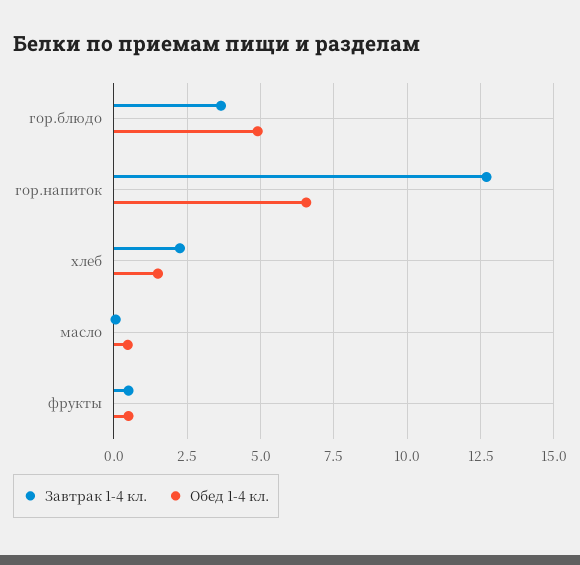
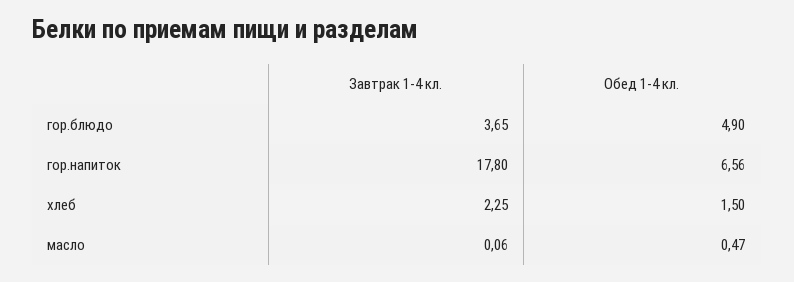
Завтрак 1-4 кл., гор.напиток: 12.75 -> 17.8
Завтрак 1-4 кл., фрукты: 0.5 -> none
Обед 1-4 кл., фрукты: 0.5 -> none

